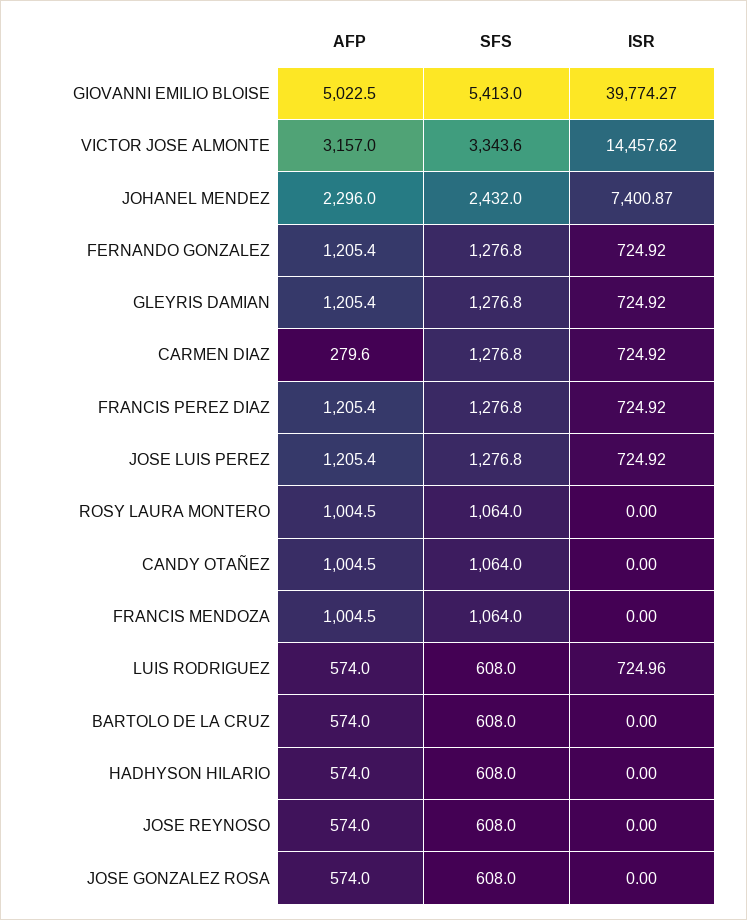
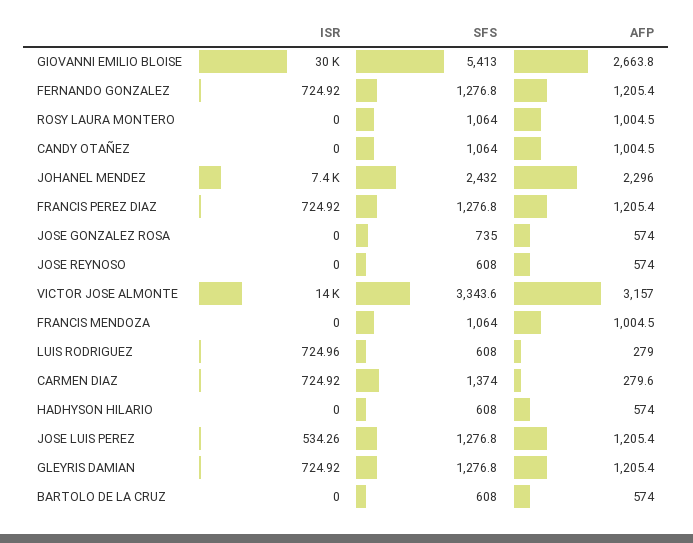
AFP, GIOVANNI EMILIO BLOISE: 5022.5 -> 2663.8
ISR, GIOVANNI EMILIO BLOISE: 39774.27 -> 30000
SFS, CARMEN DIAZ: 1276.8 -> 1374
ISR, JOSE LUIS PEREZ: 724.92 -> 534.26
AFP, LUIS RODRIGUEZ: 574 -> 279
SFS, JOSE GONZALEZ ROSA: 608 -> 735

